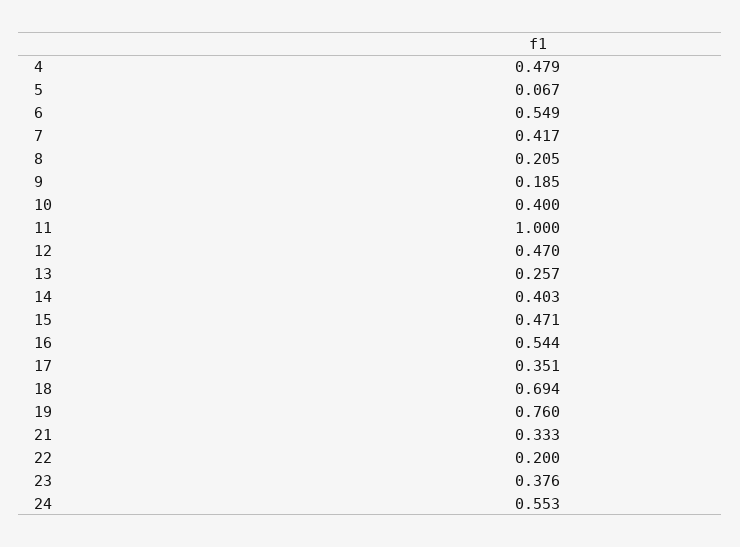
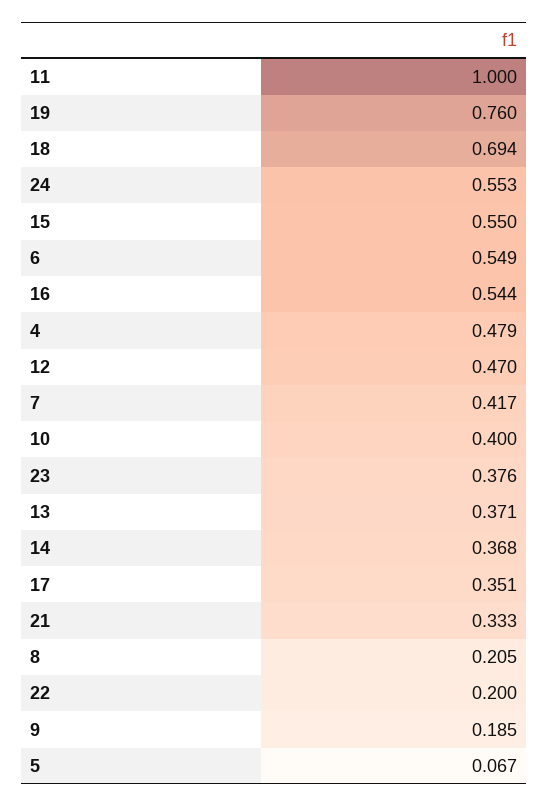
13: 0.257 -> 0.371
14: 0.403 -> 0.368
15: 0.471 -> 0.55

